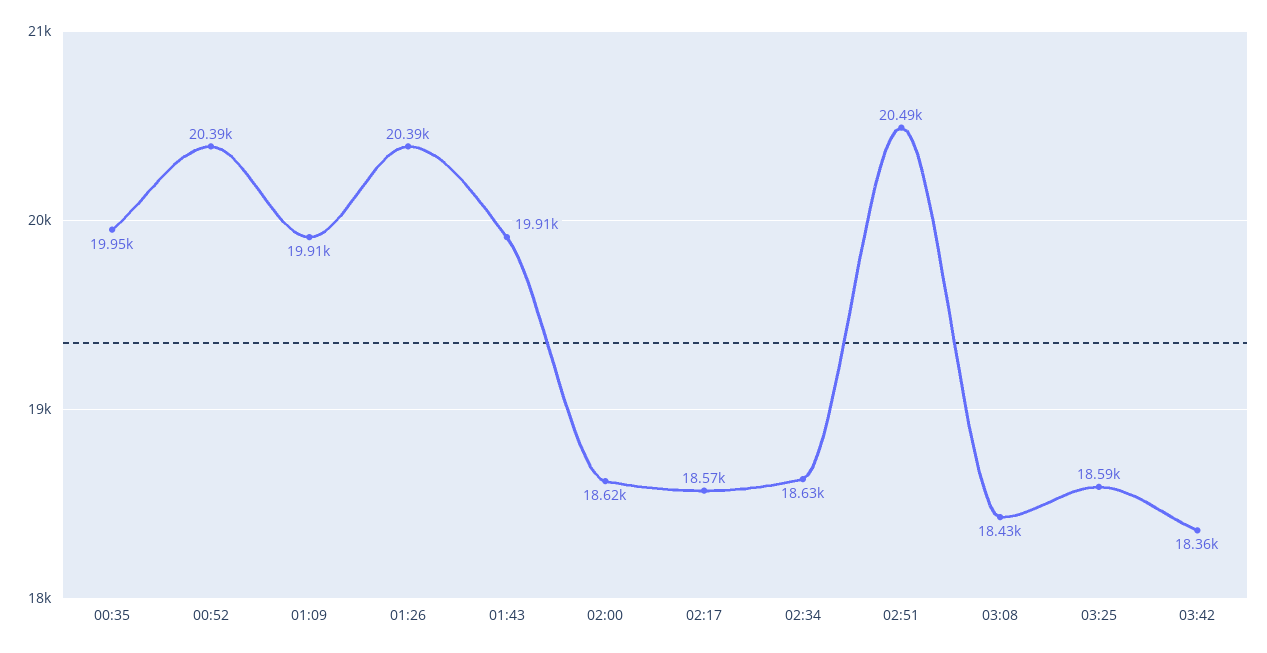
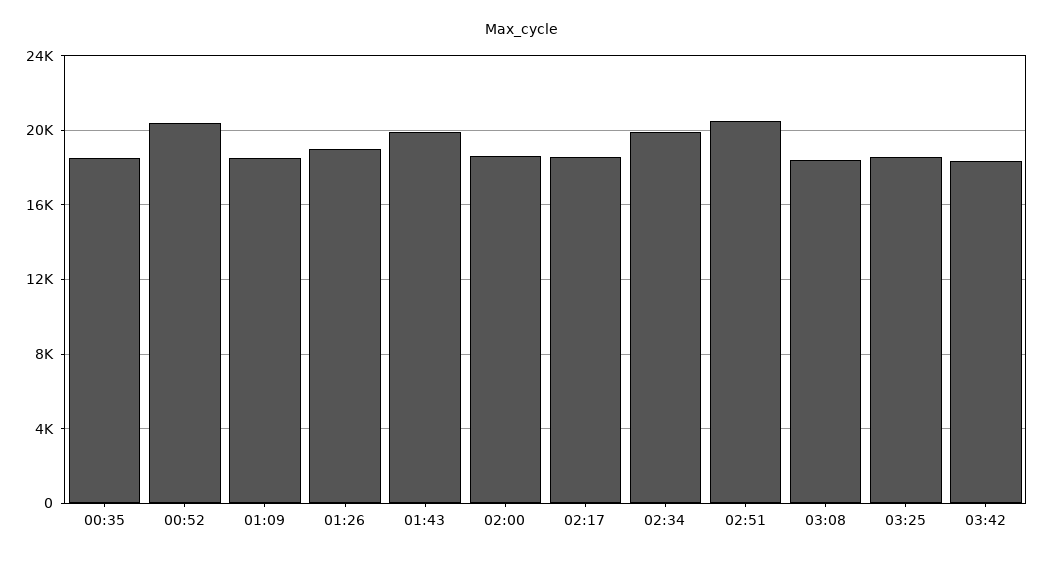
00:35: 19950 -> 18500
01:09: 19910 -> 18500
01:26: 20390 -> 19000
02:34: 18630 -> 20000

